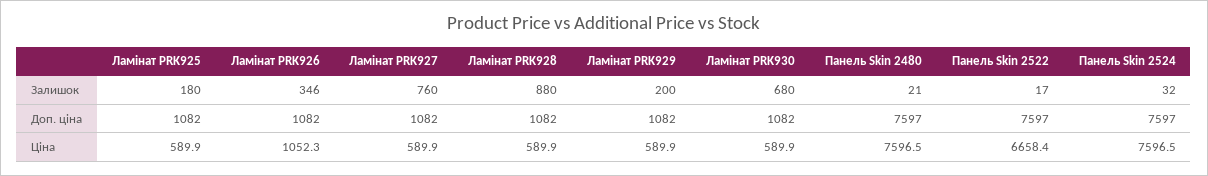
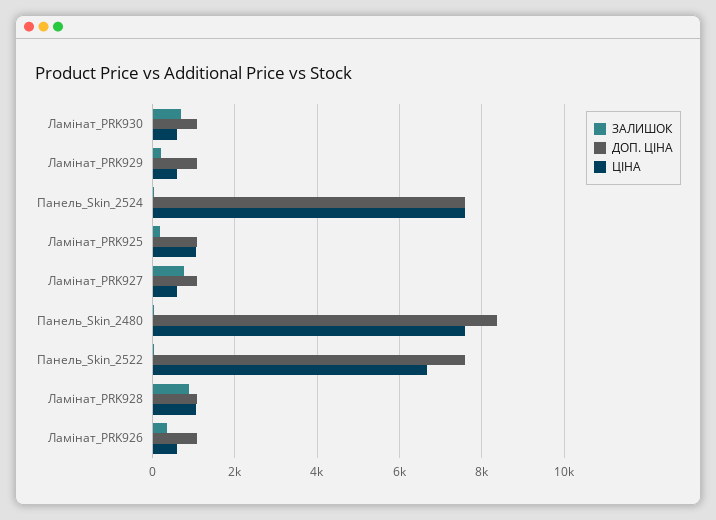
Доп. ціна, Панель Skin 2480: 7597 -> 8400
Ціна, Ламінат PRK925: 589.9 -> 1000
Ціна, Ламінат PRK926: 1052.3 -> 600
Ціна, Ламінат PRK928: 589.9 -> 1000

